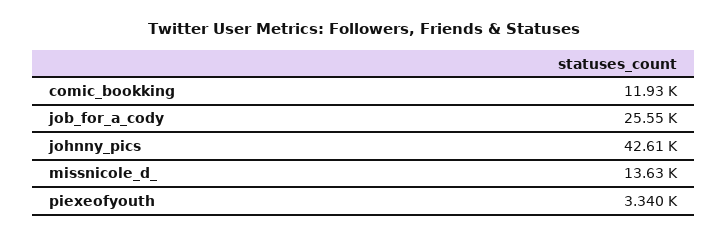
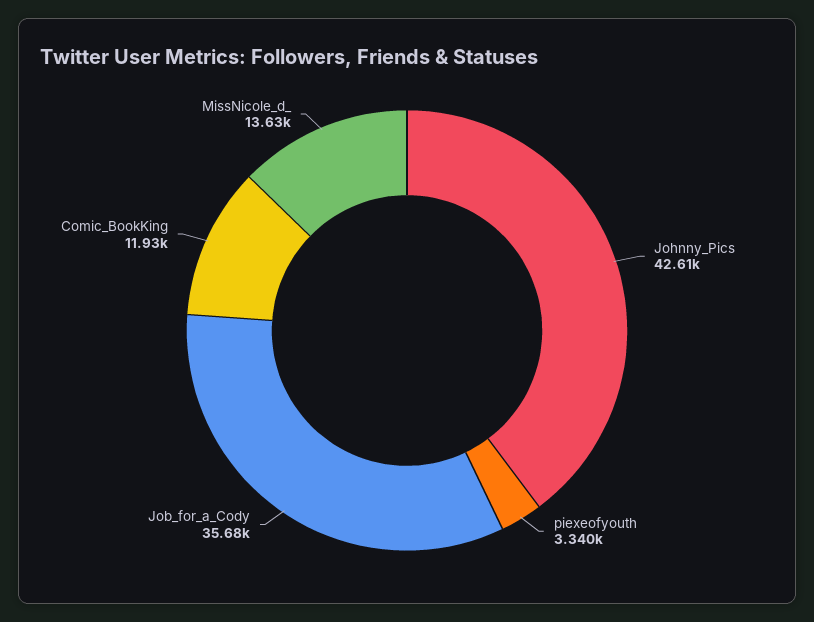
job_for_a_cody: 25550 -> 35680

